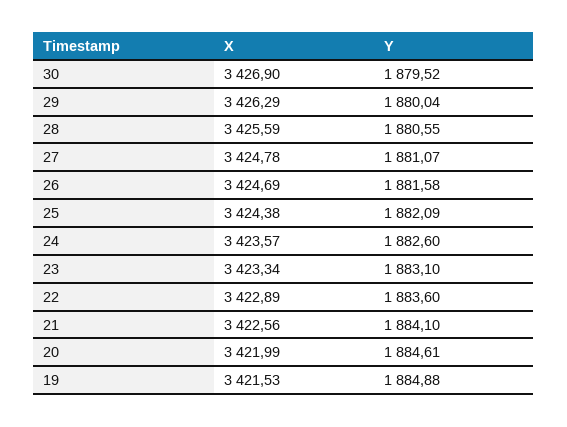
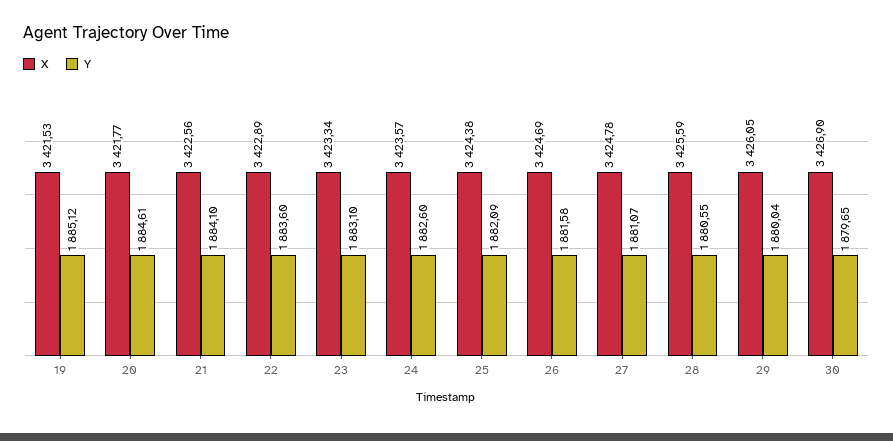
Y, 30: 1879.52 -> 1879.65
X, 29: 3426.29 -> 3426.05
X, 20: 3421.99 -> 3421.77
Y, 19: 1884.88 -> 1885.12

